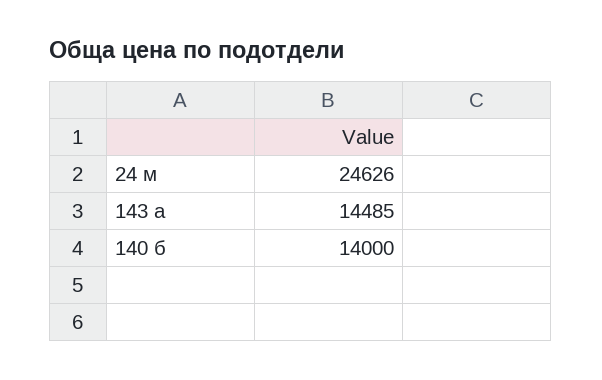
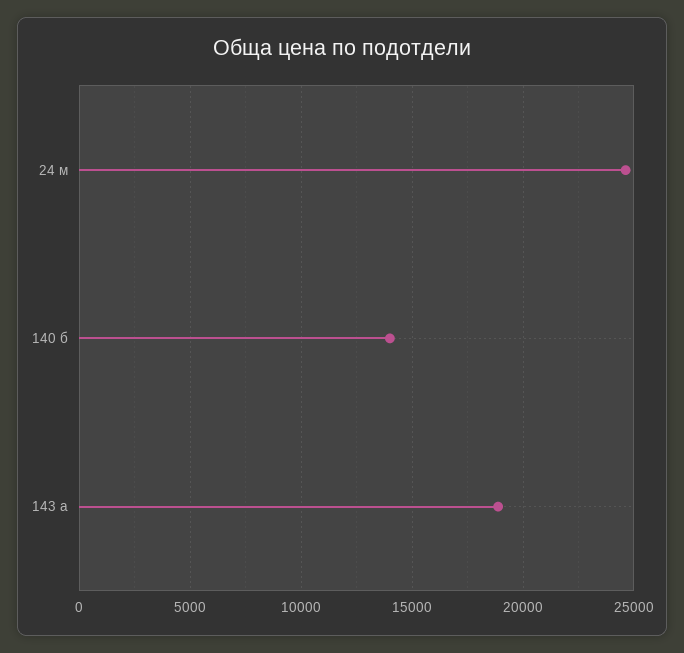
143 а: 14485 -> 19000

